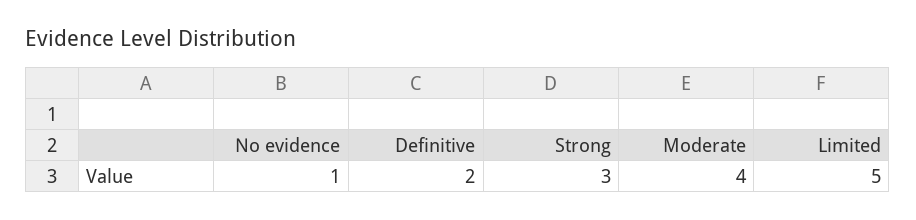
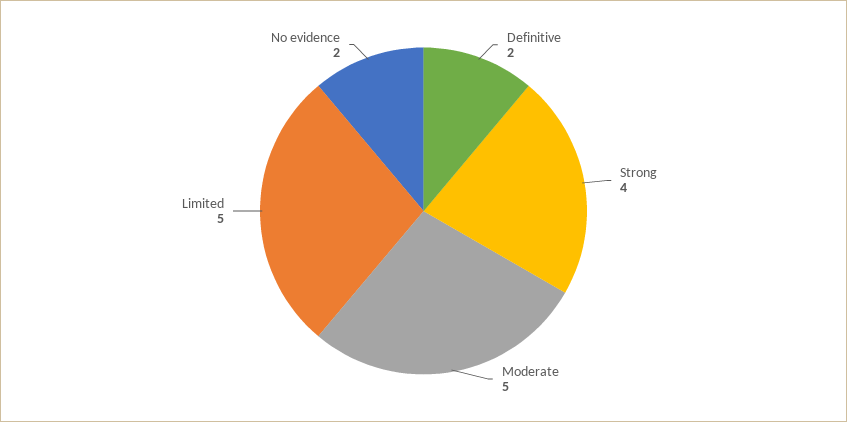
No evidence: 1 -> 2
Strong: 3 -> 4
Moderate: 4 -> 5

